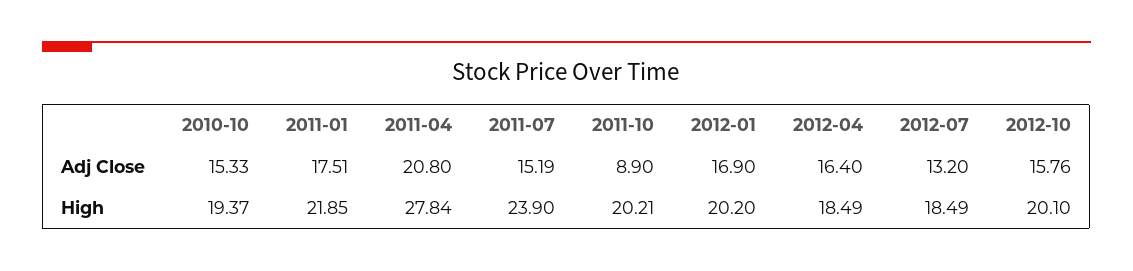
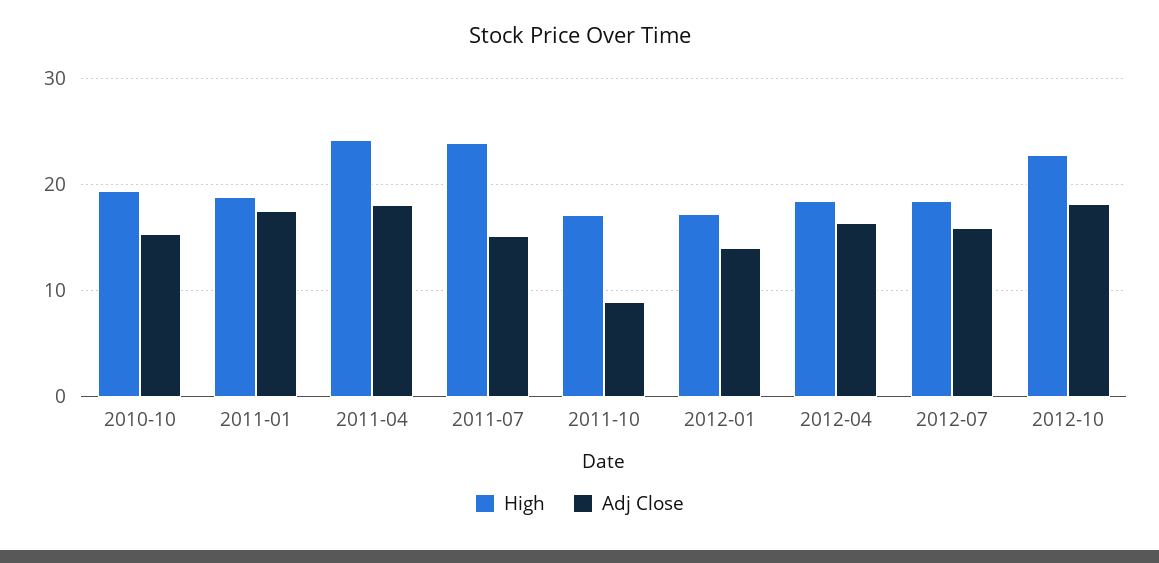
Adj Close, 2011-04: 20.8 -> 18
Adj Close, 2012-01: 16.9 -> 14
Adj Close, 2012-07: 13.2 -> 16
Adj Close, 2012-10: 15.76 -> 18
High, 2011-01: 21.85 -> 19
High, 2011-04: 27.84 -> 24
High, 2011-10: 20.21 -> 17
High, 2012-01: 20.2 -> 17
High, 2012-10: 20.1 -> 23

